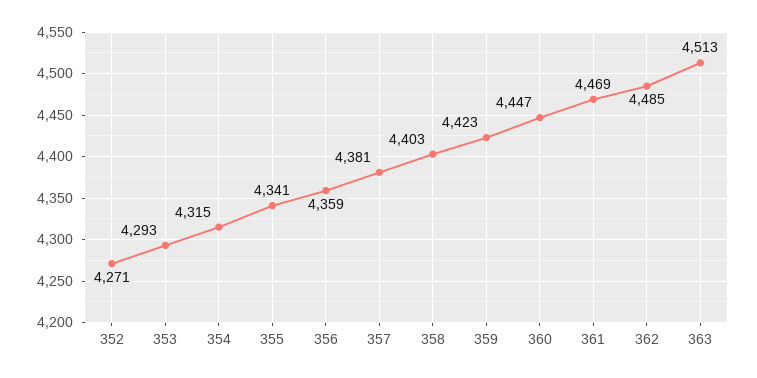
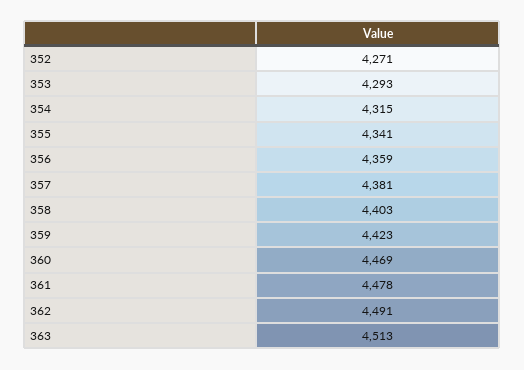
360: 4447 -> 4469
361: 4469 -> 4478
362: 4485 -> 4491

